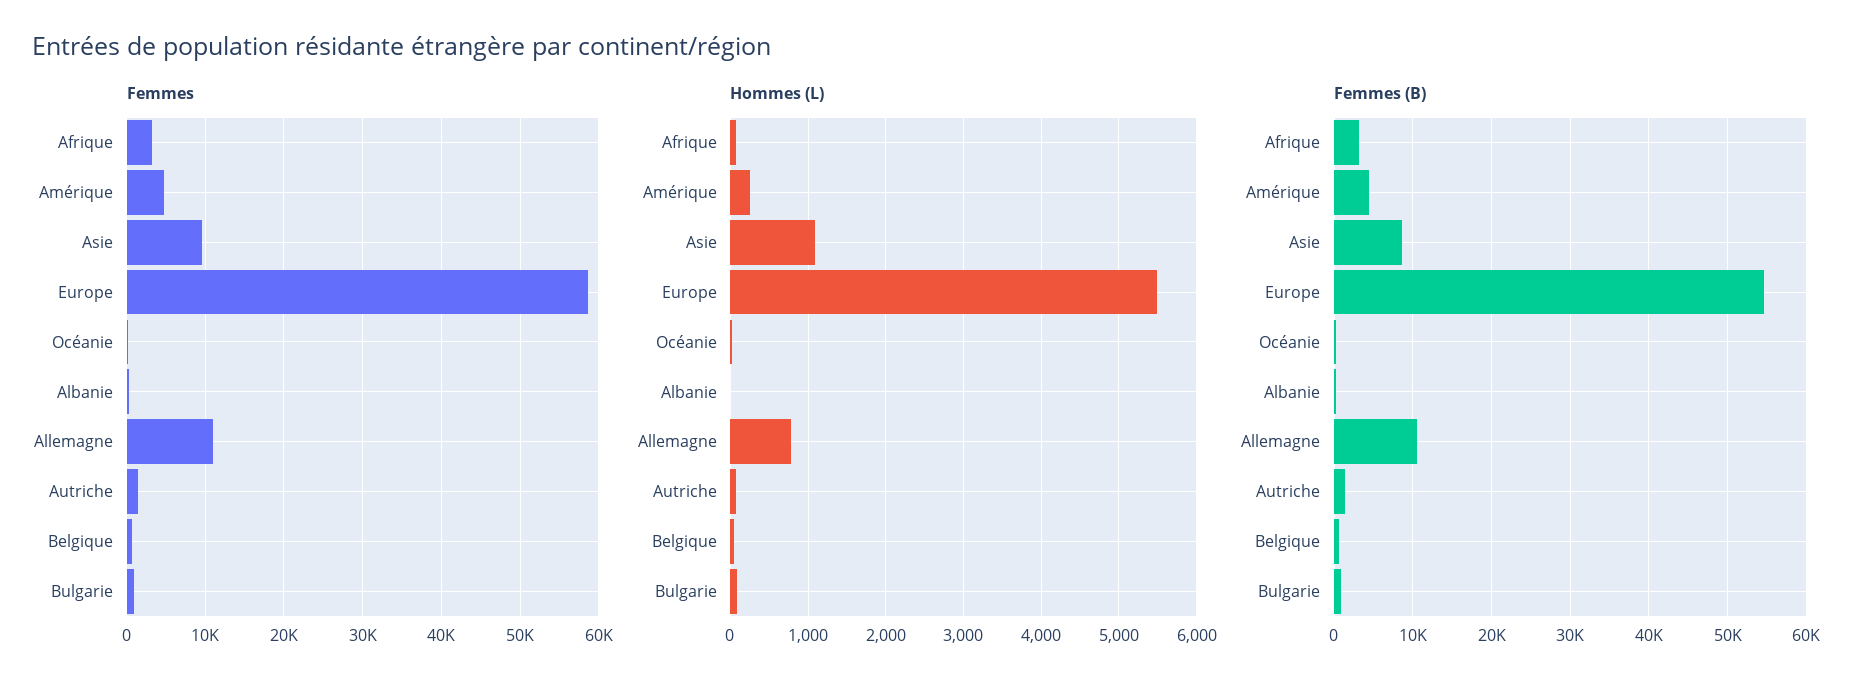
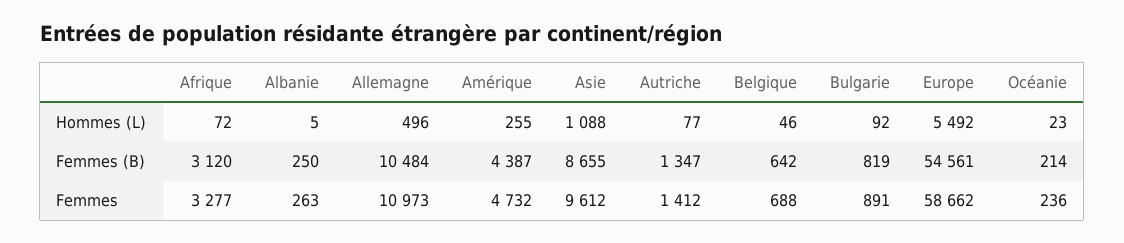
Hommes (L), Allemagne: 800 -> 496

